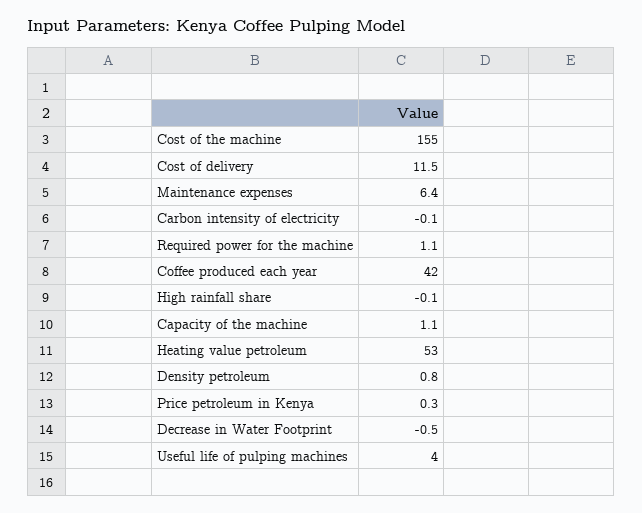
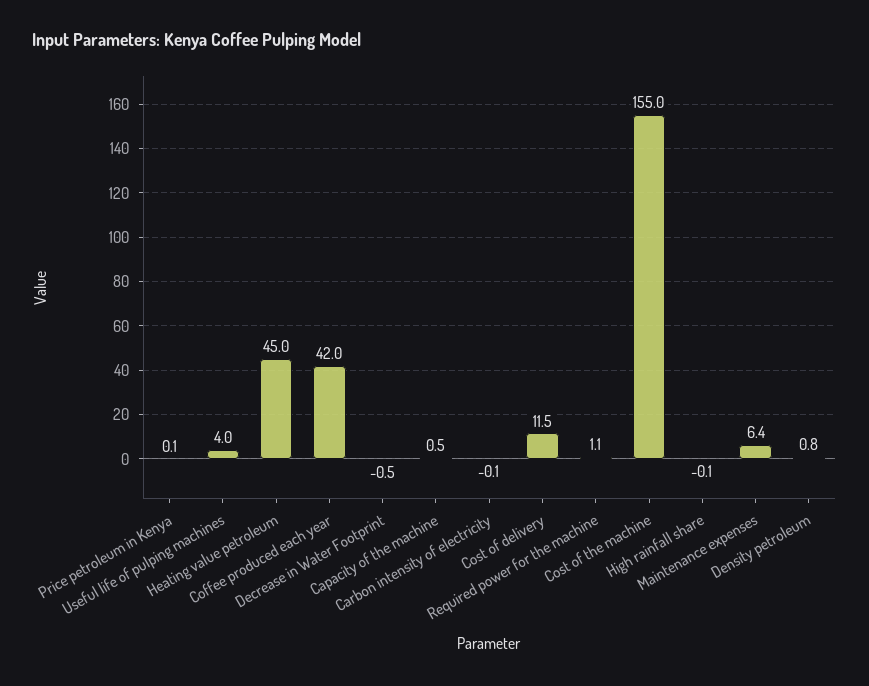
Capacity of the machine: 1.1 -> 0.5
Heating value petroleum: 53 -> 45
Price petroleum in Kenya: 0.3 -> 0.1

